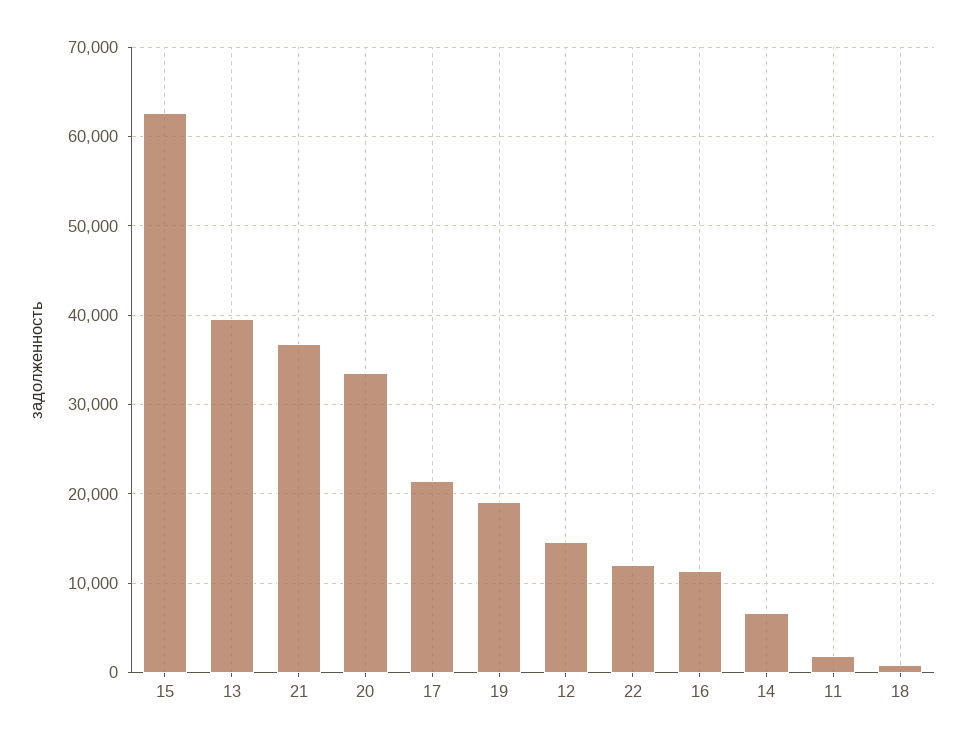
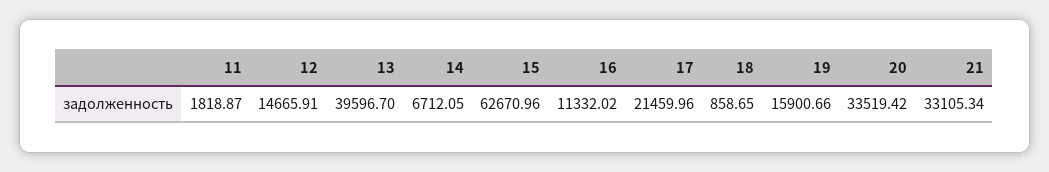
21: 37000 -> 33105.34
19: 19000 -> 15900.66
22: 12000 -> none

